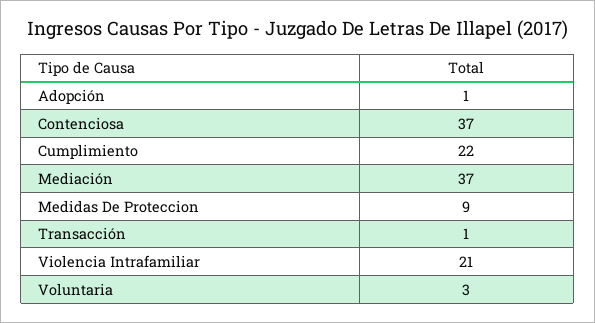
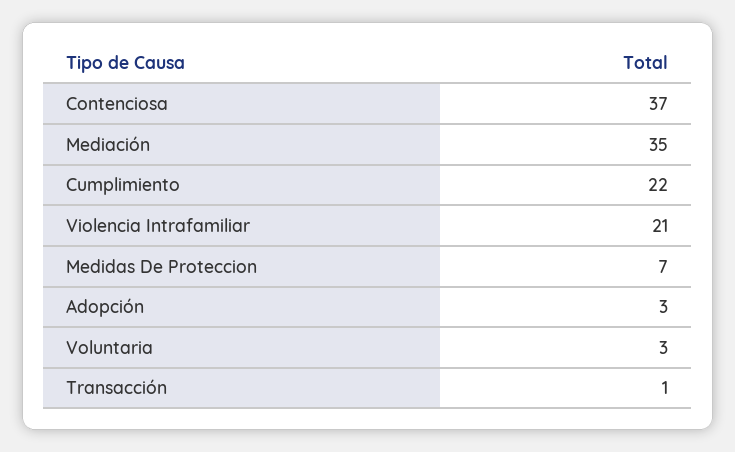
Adopción: 1 -> 3
Mediación: 37 -> 35
Medidas De Proteccion: 9 -> 7

